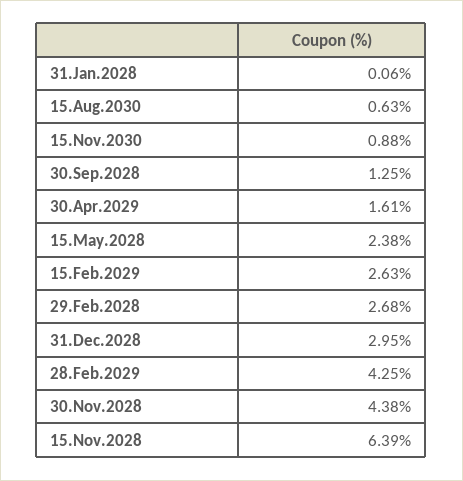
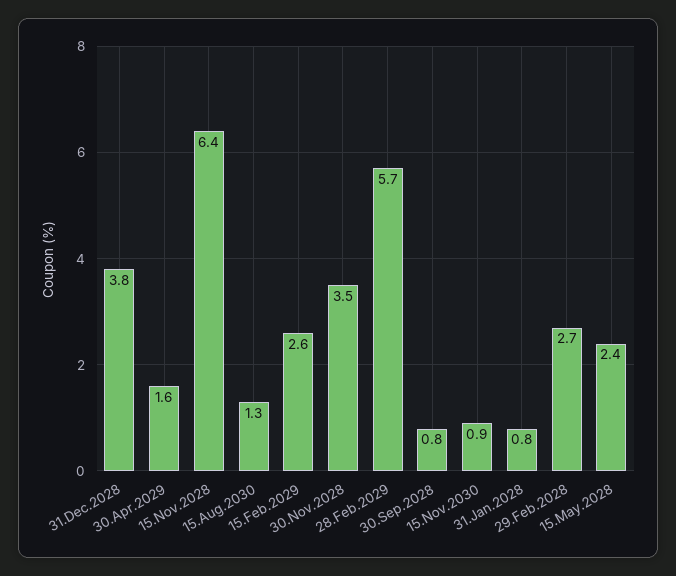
31.Jan.2028: 0.06 -> 0.8
15.Aug.2030: 0.63 -> 1.3
30.Sep.2028: 1.25 -> 0.8
31.Dec.2028: 2.95 -> 3.8
28.Feb.2029: 4.25 -> 5.7
30.Nov.2028: 4.38 -> 3.5

